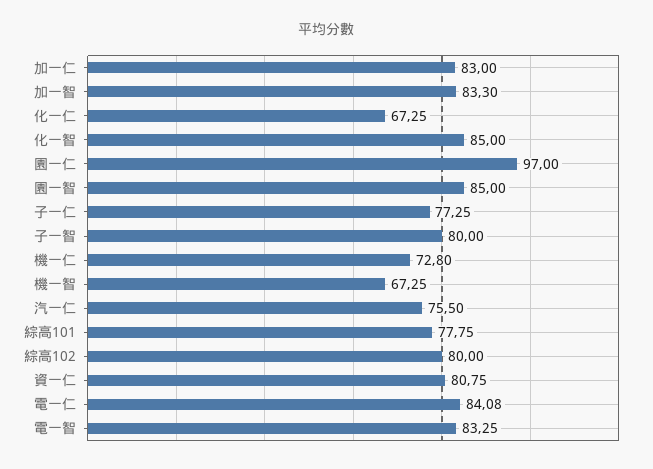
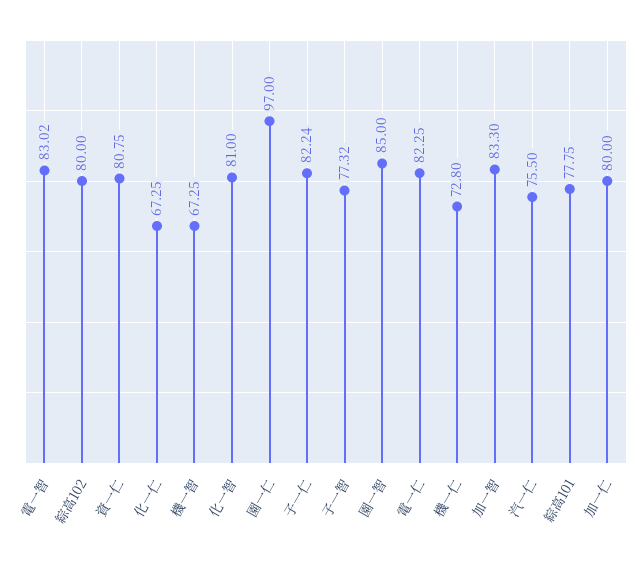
加一仁: 83 -> 80
化一智: 85 -> 81
子一仁: 77.25 -> 82.24
子一智: 80 -> 77.32
電一仁: 84.08 -> 82.25
電一智: 83.25 -> 83.02

